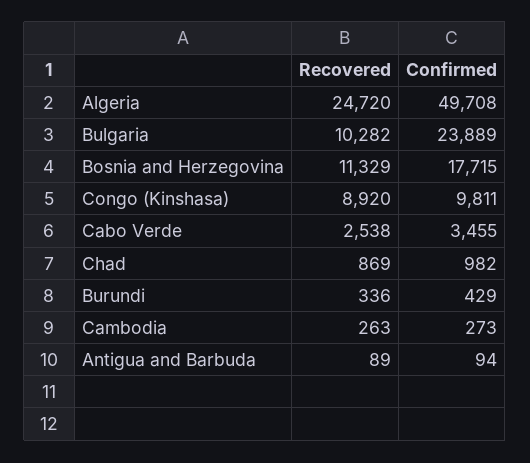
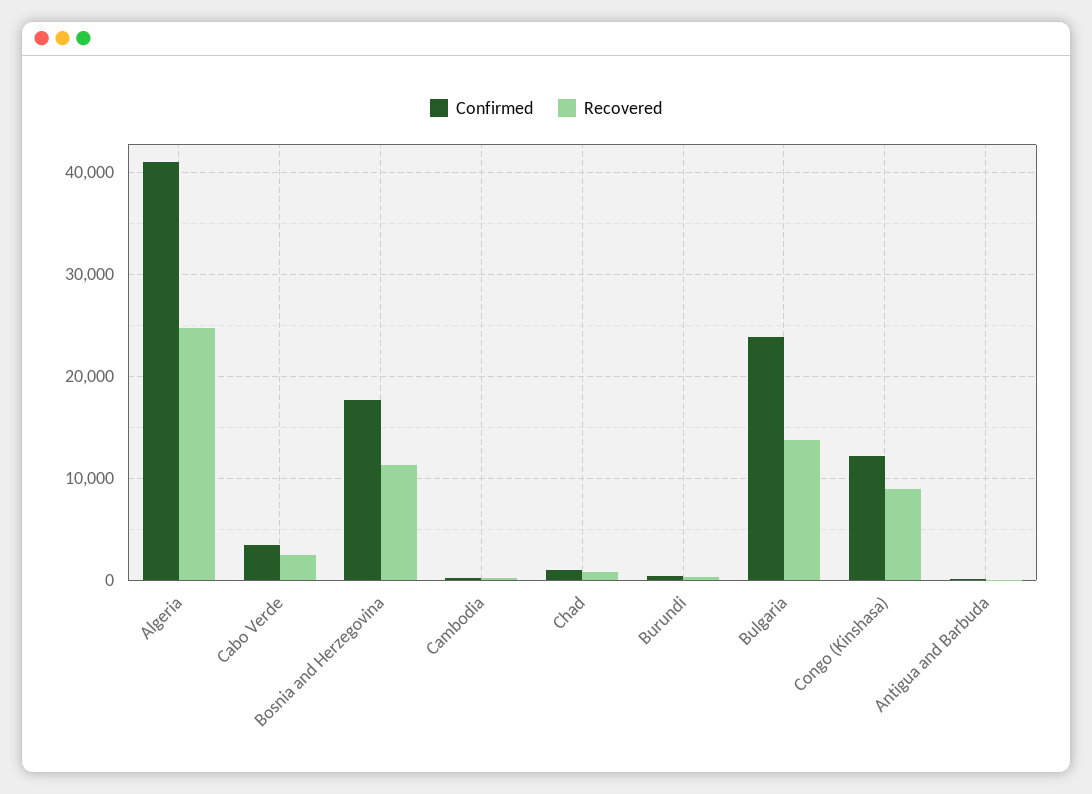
Confirmed, Algeria: 49708 -> 41000
Recovered, Bulgaria: 10282 -> 14000
Confirmed, Congo (Kinshasa): 9811 -> 12000

